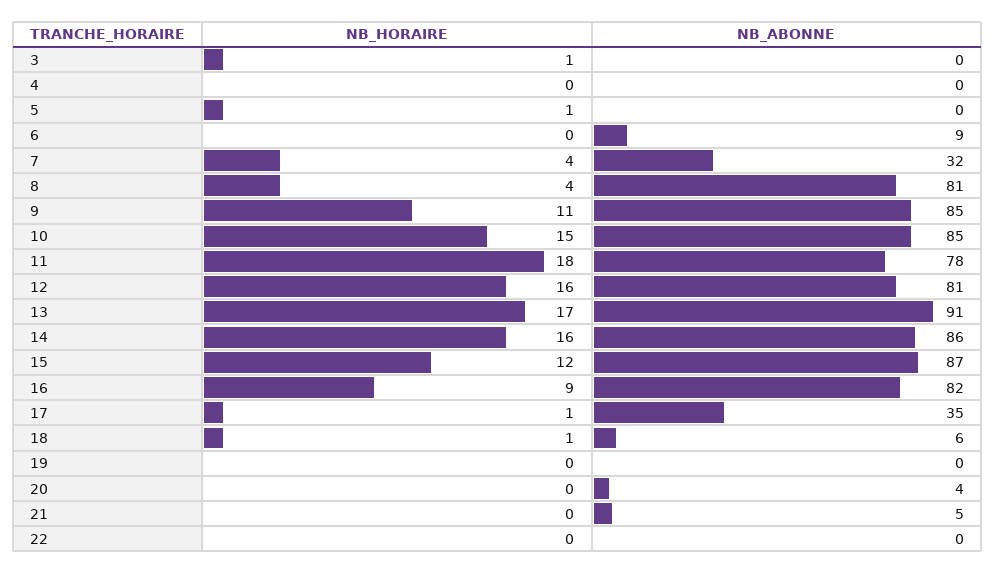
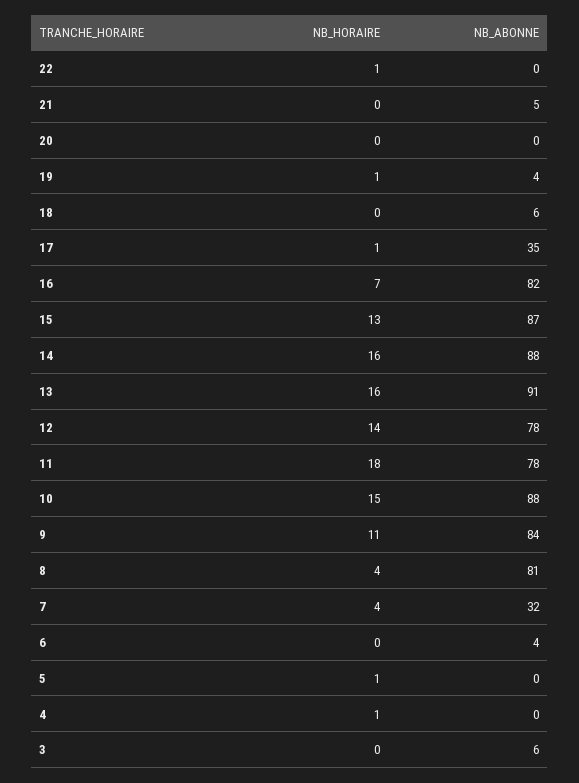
NB_HORAIRE, 3: 1 -> 0
NB_ABONNE, 3: 0 -> 6
NB_HORAIRE, 4: 0 -> 1
NB_ABONNE, 6: 9 -> 4
NB_ABONNE, 9: 85 -> 84
NB_ABONNE, 10: 85 -> 88
NB_HORAIRE, 12: 16 -> 14
NB_ABONNE, 12: 81 -> 78
NB_HORAIRE, 13: 17 -> 16
NB_ABONNE, 14: 86 -> 88
NB_HORAIRE, 15: 12 -> 13
NB_HORAIRE, 16: 9 -> 7
NB_HORAIRE, 18: 1 -> 0
NB_HORAIRE, 19: 0 -> 1
NB_ABONNE, 19: 0 -> 4
NB_ABONNE, 20: 4 -> 0
NB_HORAIRE, 22: 0 -> 1

